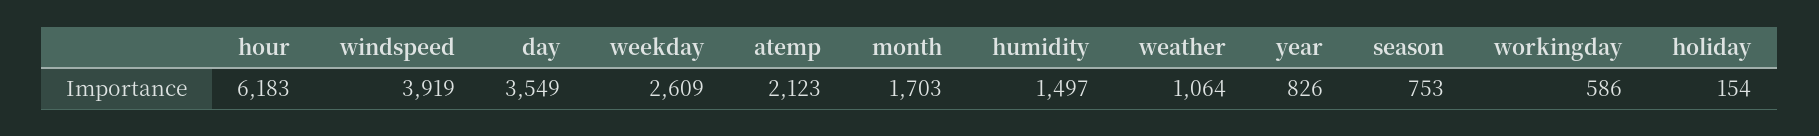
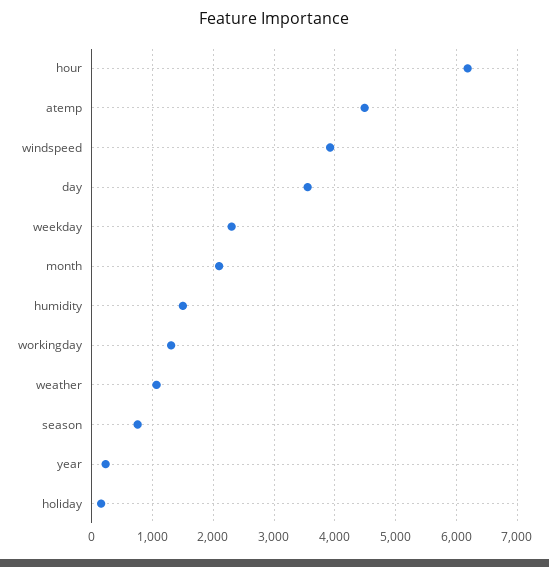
weekday: 2609 -> 2300
atemp: 2123 -> 4500
month: 1703 -> 2100
year: 826 -> 200
workingday: 586 -> 1300

